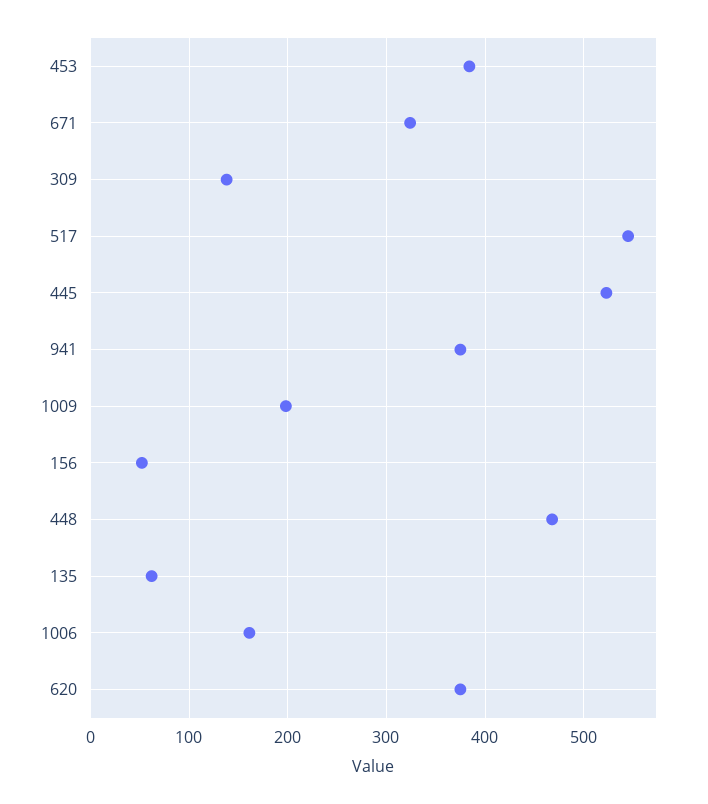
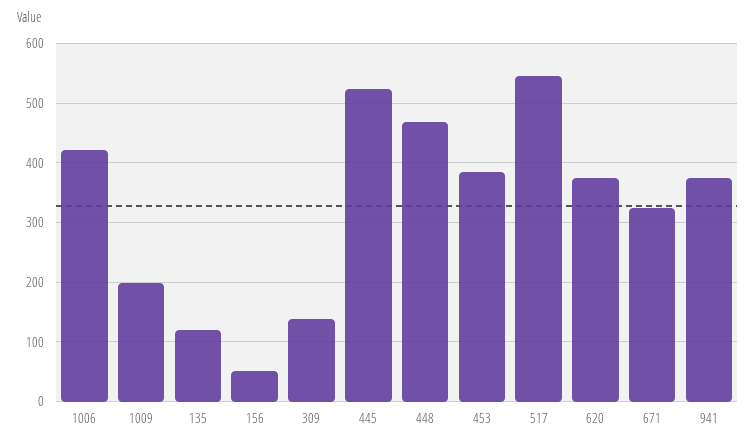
135: 60 -> 120
1006: 160 -> 420

